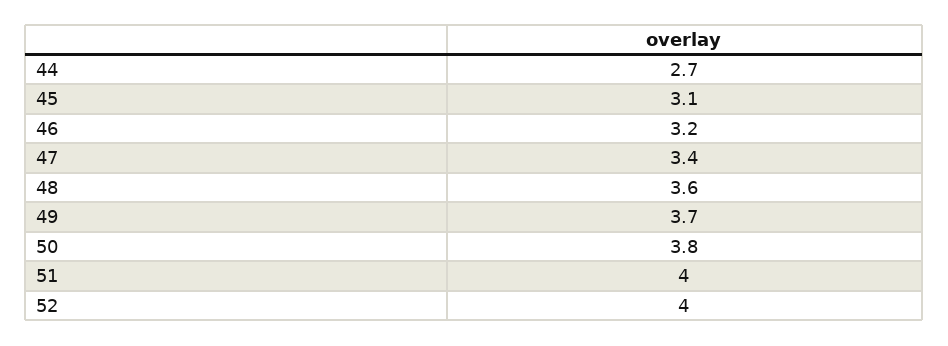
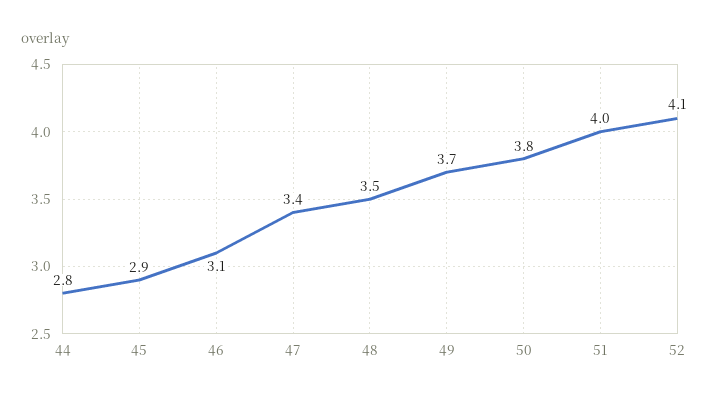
44: 2.7 -> 2.8
45: 3.1 -> 2.9
46: 3.2 -> 3.1
48: 3.6 -> 3.5
52: 4 -> 4.1

